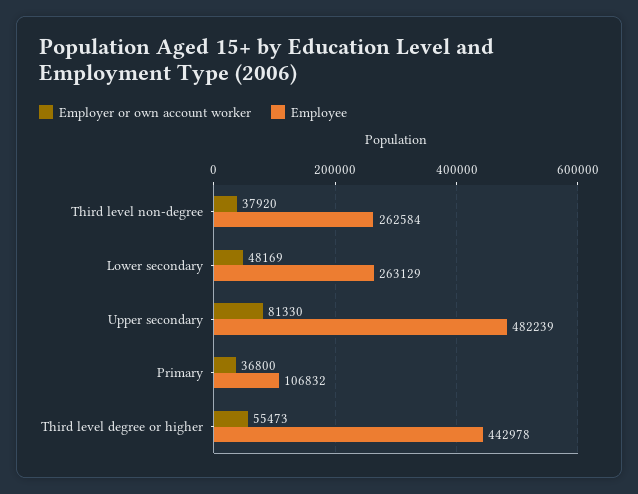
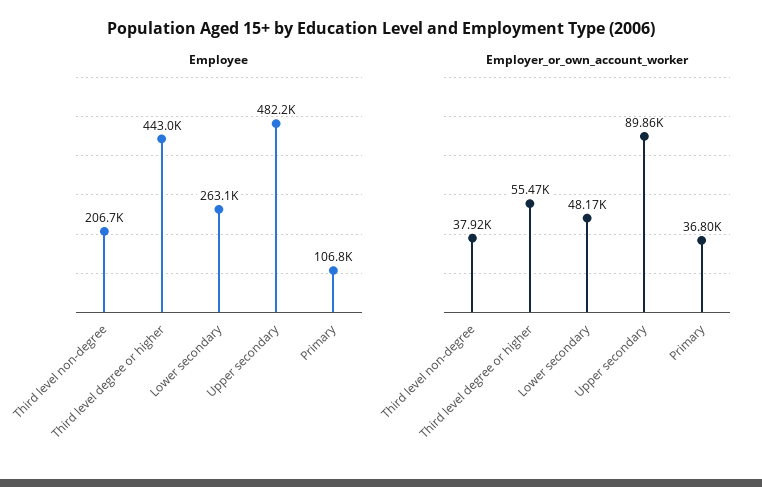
Employee, Third level non-degree: 262584 -> 206700
Employer or own account worker, Upper secondary: 81330 -> 89860

